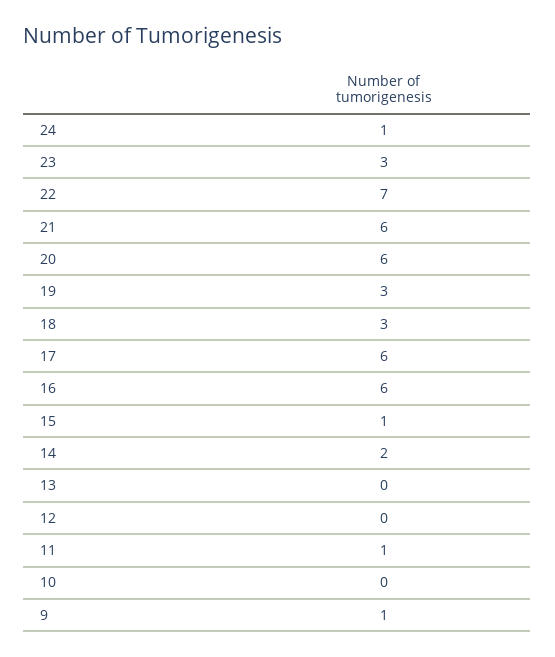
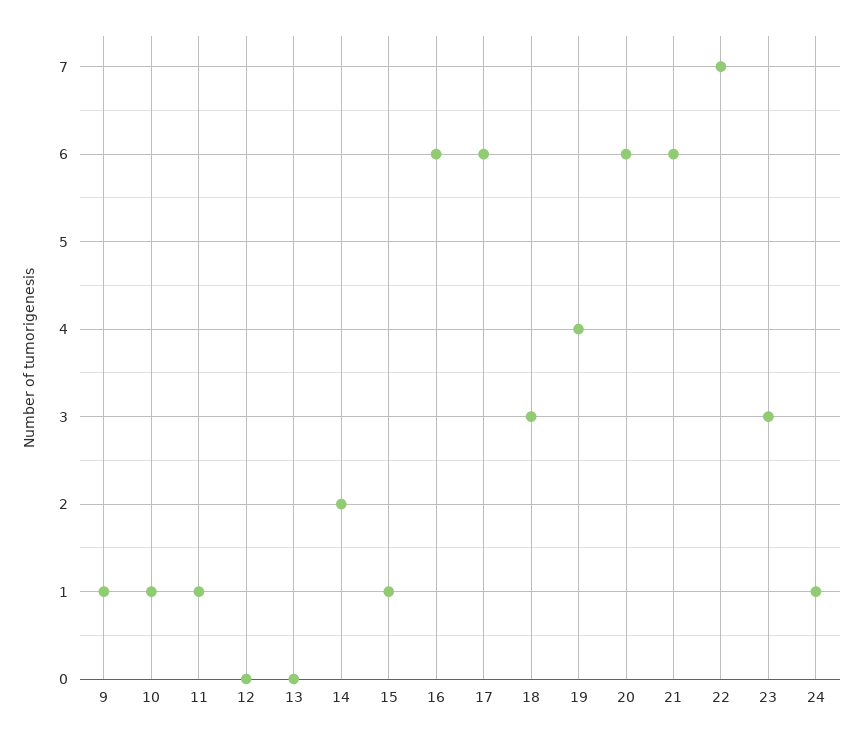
19: 3 -> 4
10: 0 -> 1

